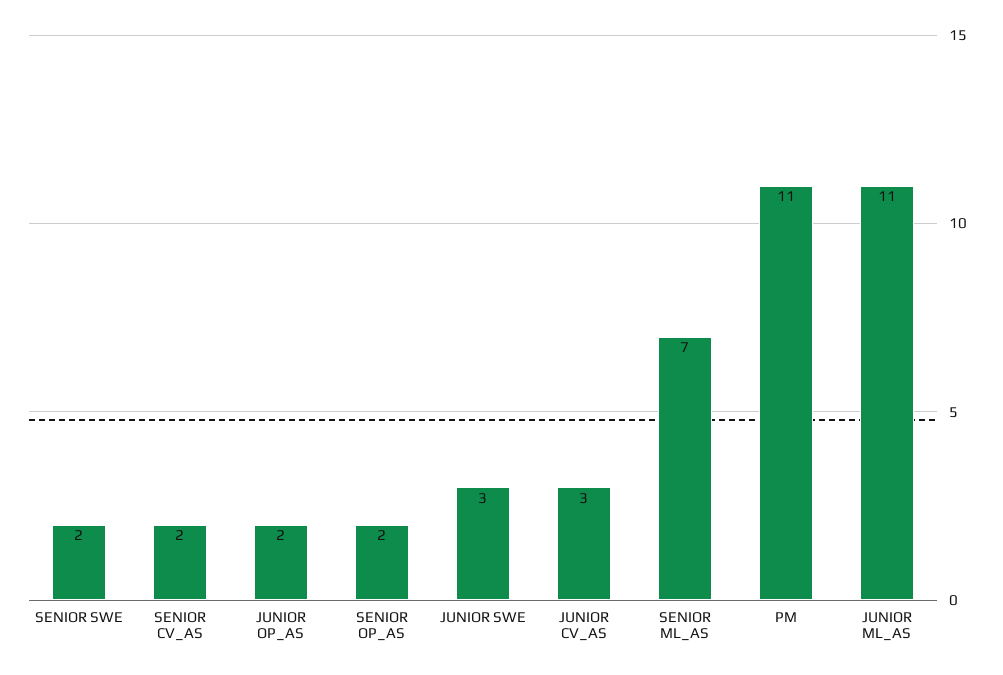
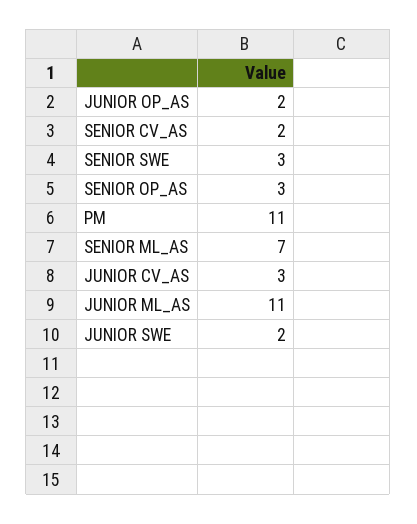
SENIOR SWE: 2 -> 3
SENIOR OP_AS: 2 -> 3
JUNIOR SWE: 3 -> 2

